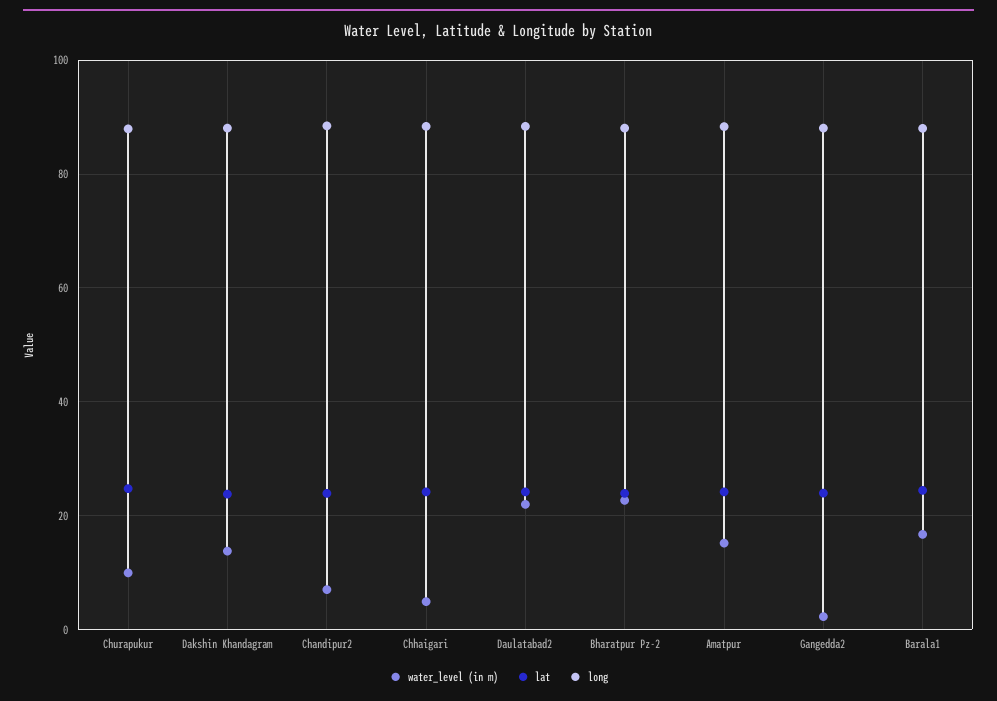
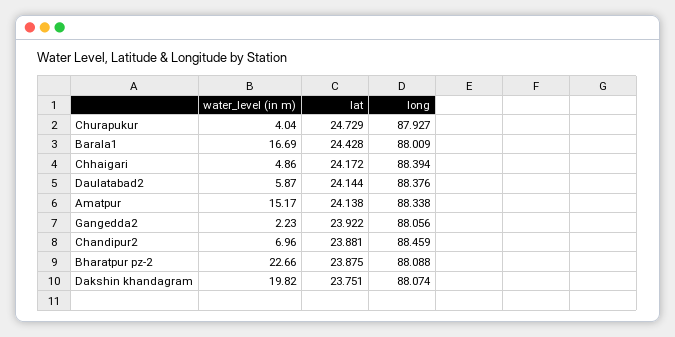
water_level (in m), Churapukur: 10 -> 4.04
water_level (in m), Dakshin Khandagram: 14 -> 19.82
water_level (in m), Daulatabad2: 22 -> 5.87

